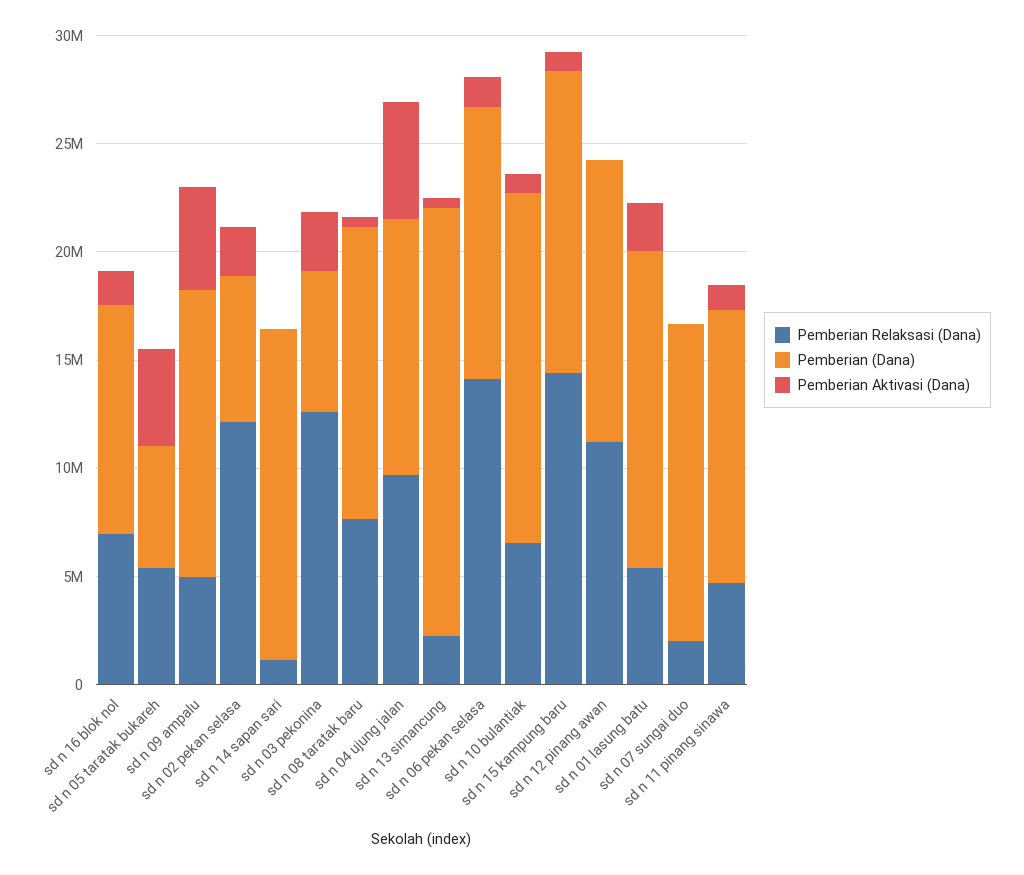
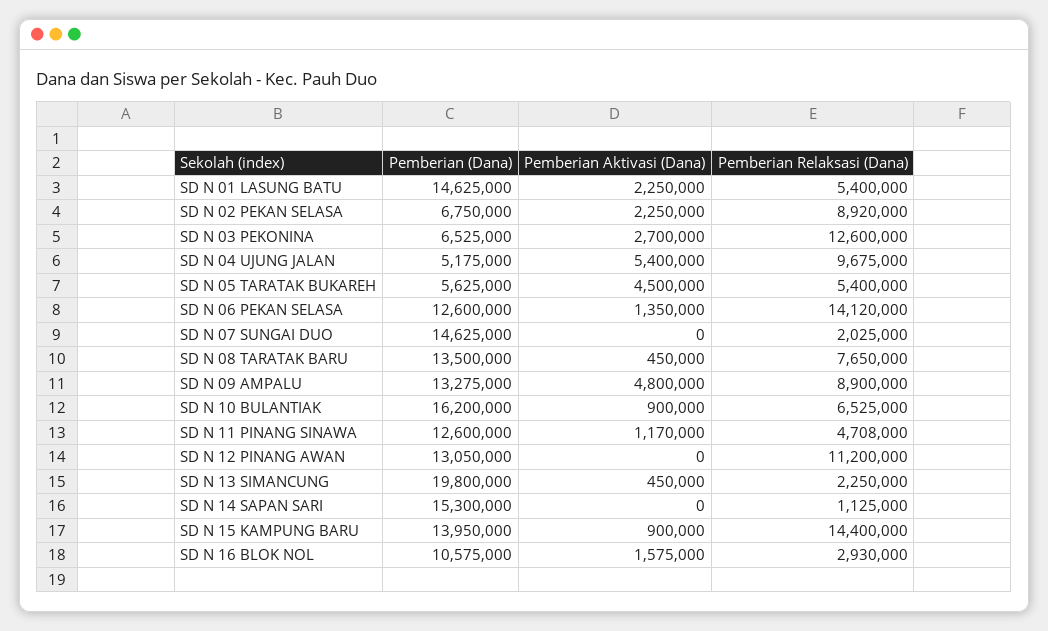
Pemberian Relaksasi (Dana), sd n 16 blok nol: 7000000 -> 2930000
Pemberian Relaksasi (Dana), sd n 09 ampalu: 5000000 -> 8900000
Pemberian Relaksasi (Dana), sd n 02 pekan selasa: 12000000 -> 8920000
Pemberian (Dana), sd n 04 ujung jalan: 12000000 -> 5175000

